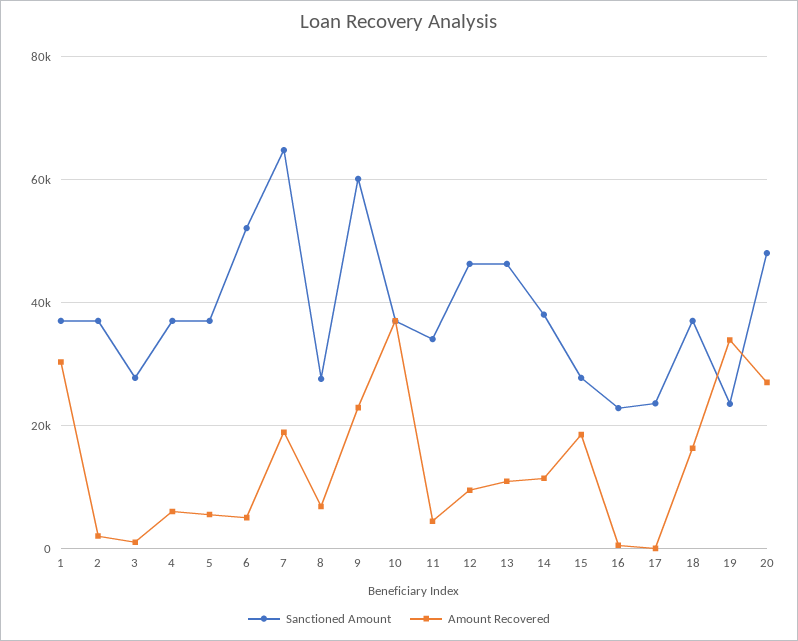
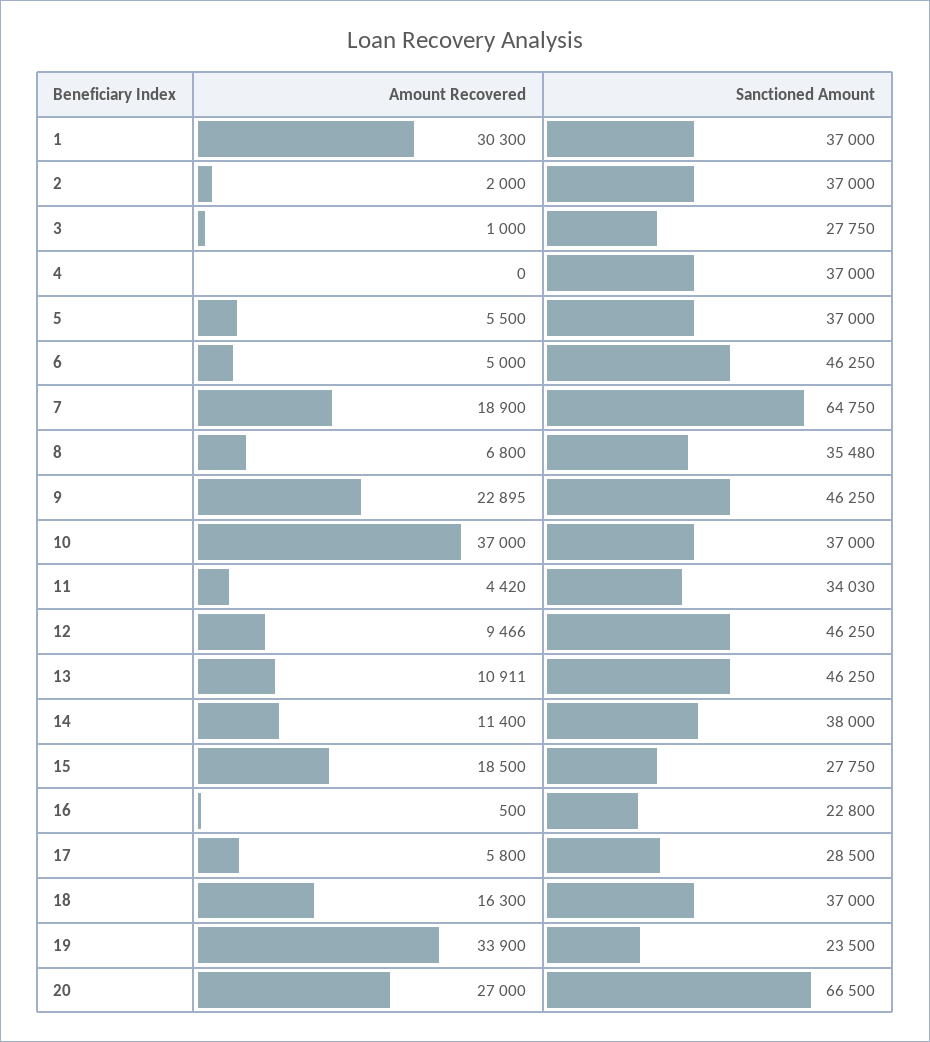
Amount Recovered, 4: 6000 -> 0
Sanctioned Amount, 6: 52000 -> 46250
Sanctioned Amount, 8: 28000 -> 35480
Sanctioned Amount, 9: 60000 -> 46250
Sanctioned Amount, 17: 24000 -> 28500
Amount Recovered, 17: 0 -> 5800
Sanctioned Amount, 20: 48000 -> 66500

